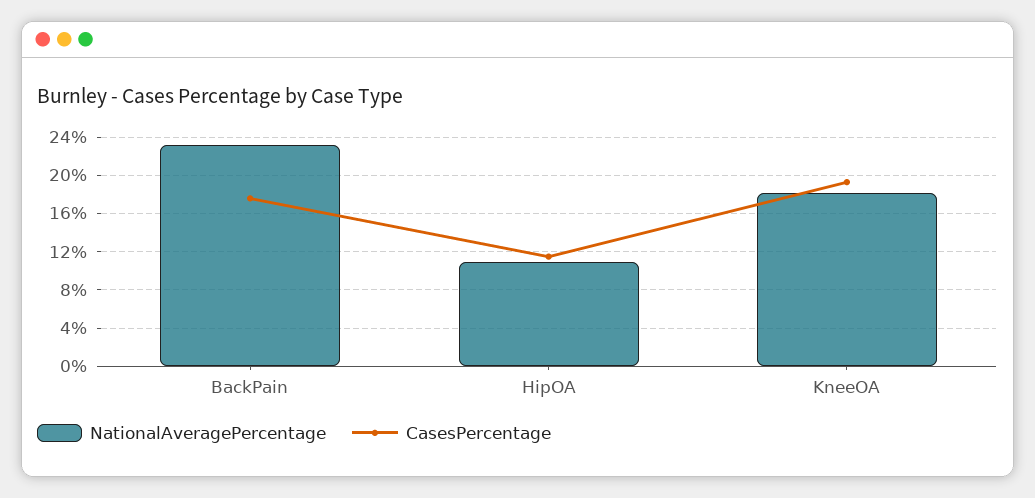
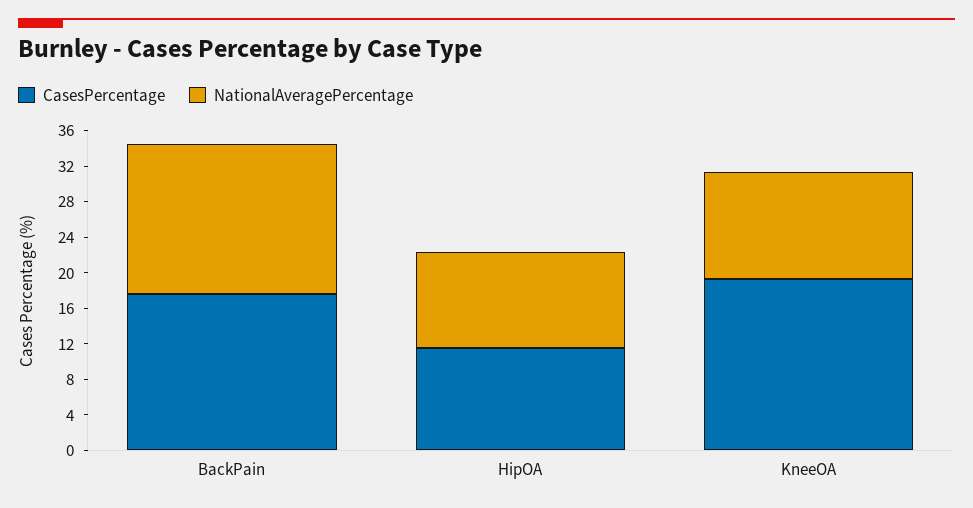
NationalAveragePercentage, BackPain: 23 -> 17
NationalAveragePercentage, KneeOA: 18 -> 12

